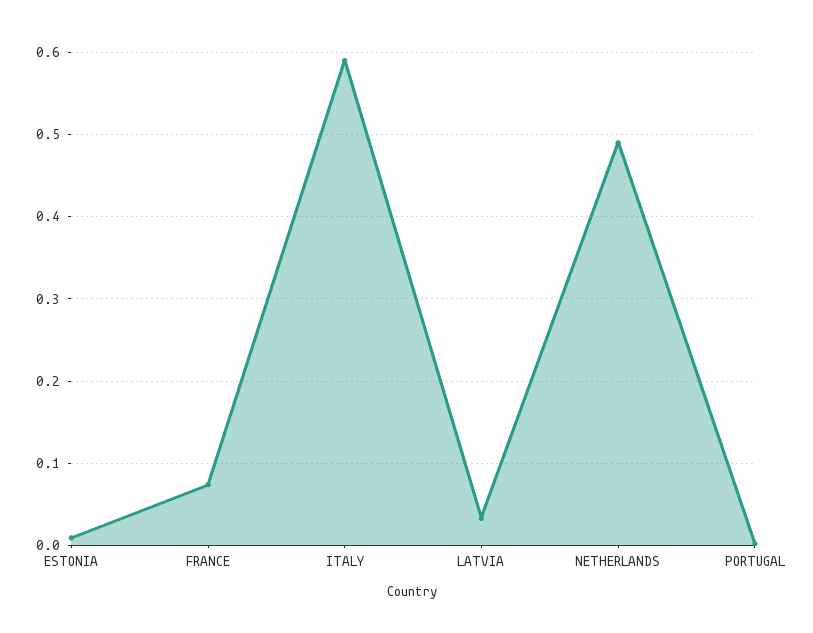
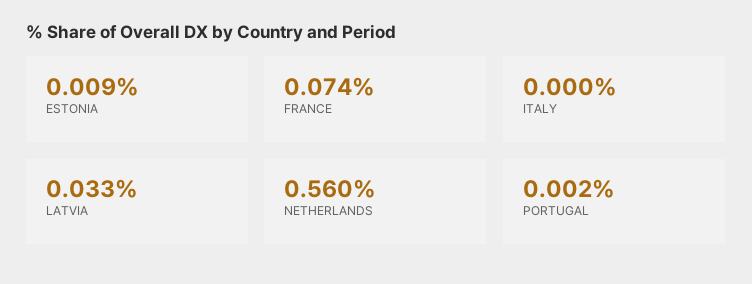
ITALY: 0.59 -> 0
NETHERLANDS: 0.49 -> 0.56

